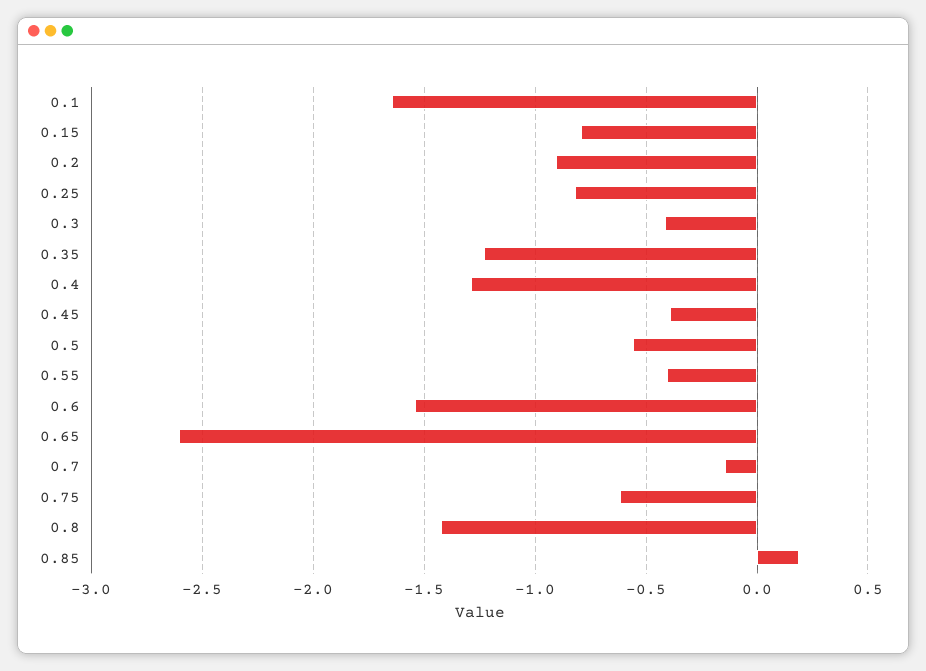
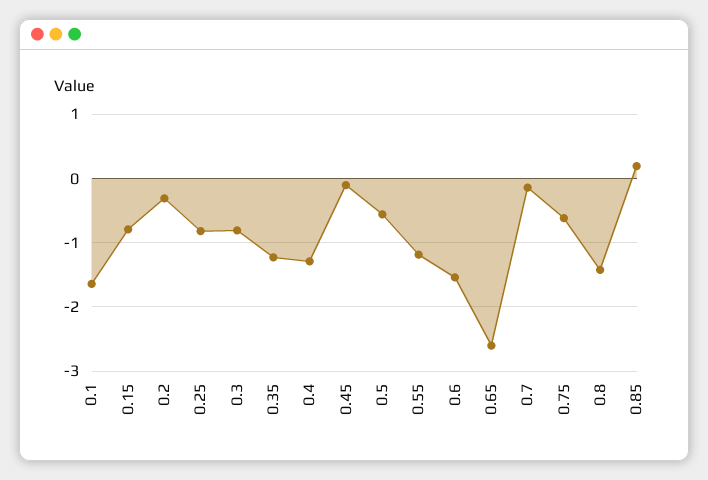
0.2: -0.9 -> -0.3
0.3: -0.4 -> -0.8
0.45: -0.4 -> -0.1
0.55: -0.4 -> -1.2

